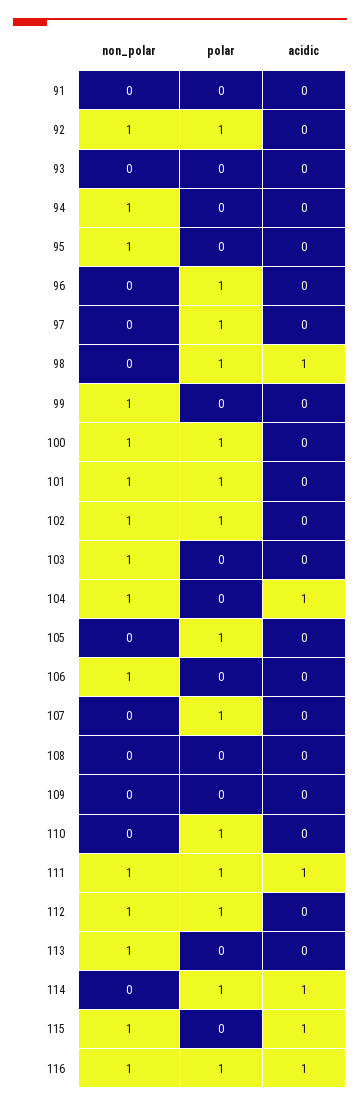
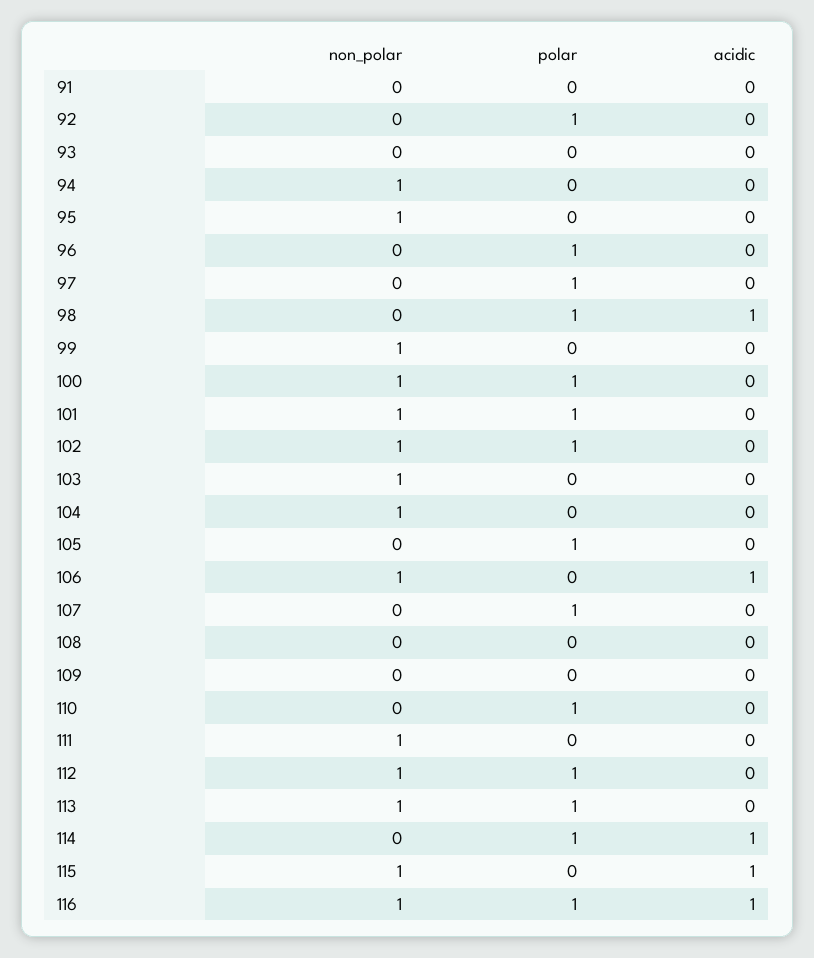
non_polar, 92: 1 -> 0
acidic, 104: 1 -> 0
acidic, 106: 0 -> 1
polar, 111: 1 -> 0
acidic, 111: 1 -> 0
polar, 113: 0 -> 1

